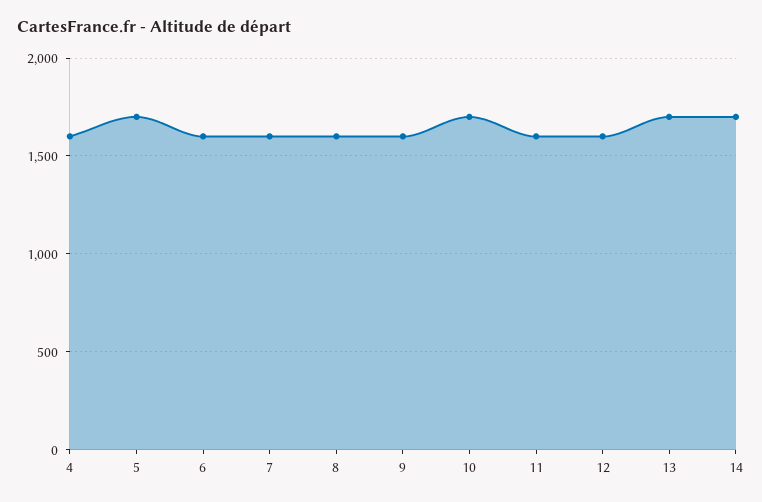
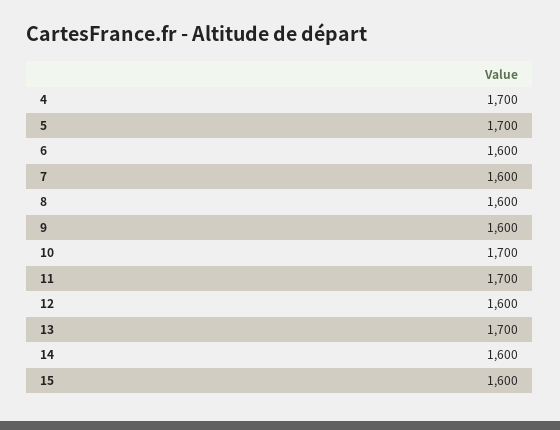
4: 1600 -> 1700
11: 1600 -> 1700
14: 1700 -> 1600
15: none -> 1600

